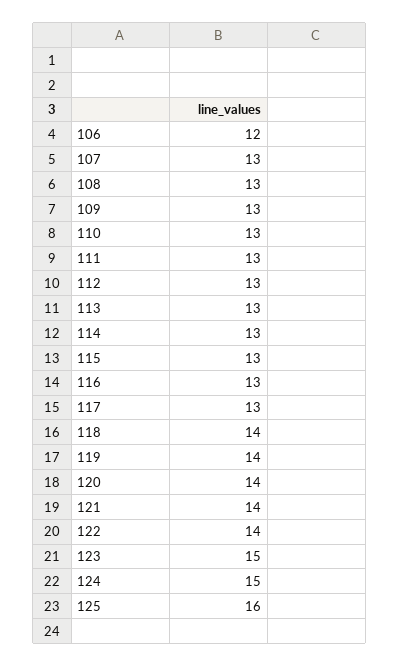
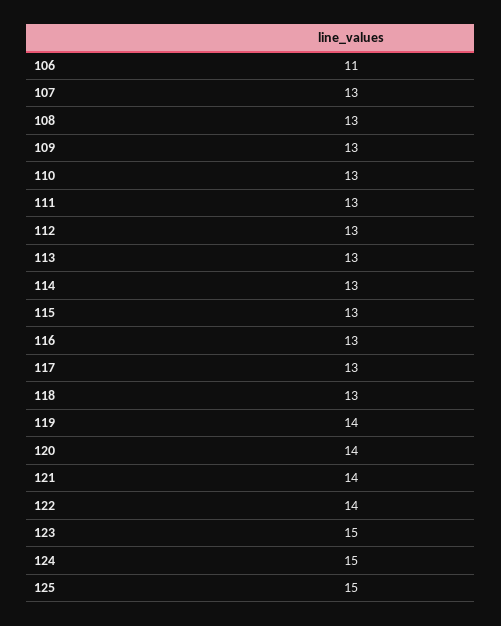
106: 12 -> 11
118: 14 -> 13
125: 16 -> 15

